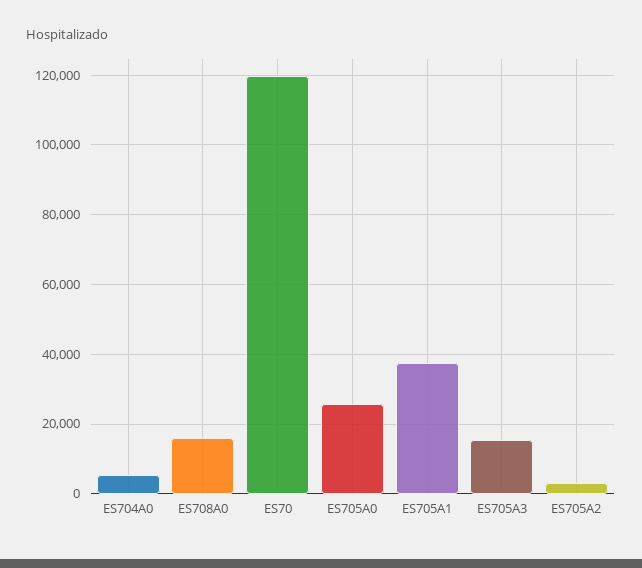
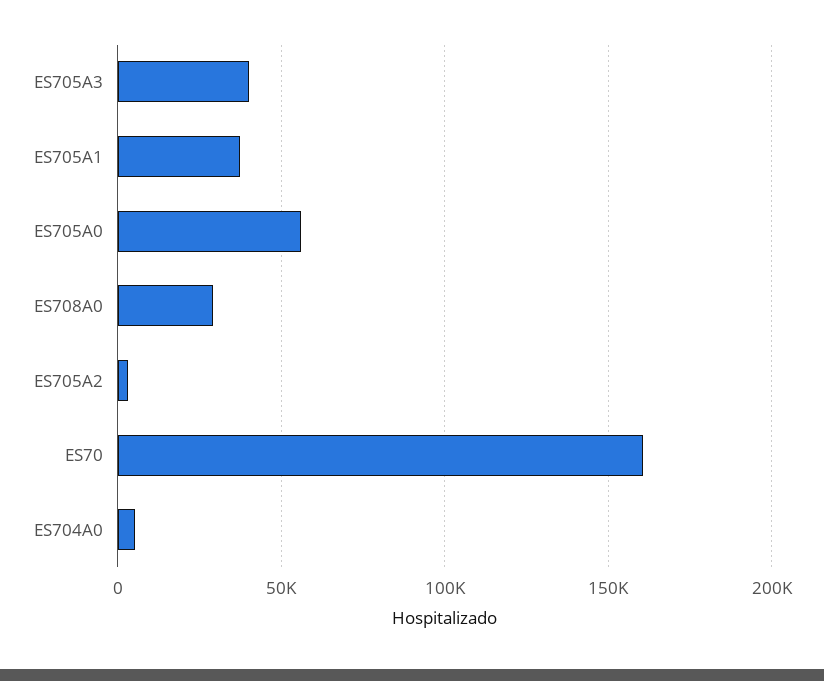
ES708A0: 16000 -> 30000
ES70: 120000 -> 160000
ES705A0: 26000 -> 55000
ES705A3: 16000 -> 40000

